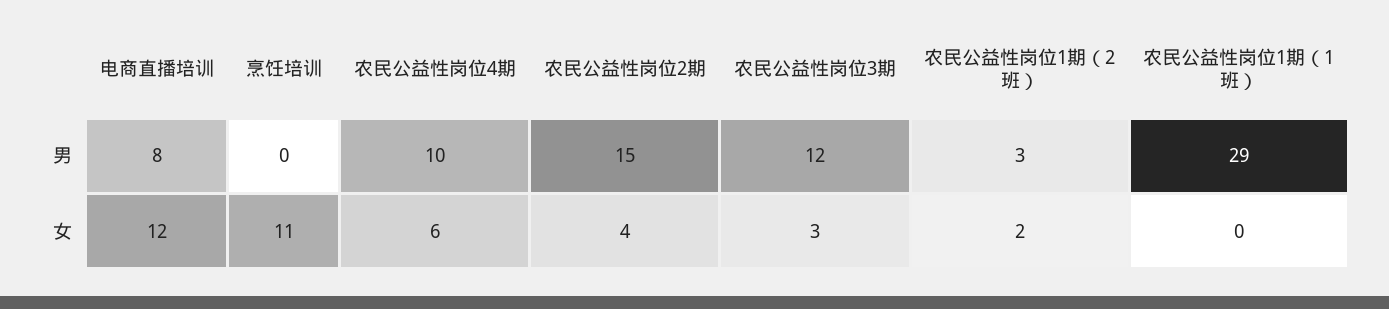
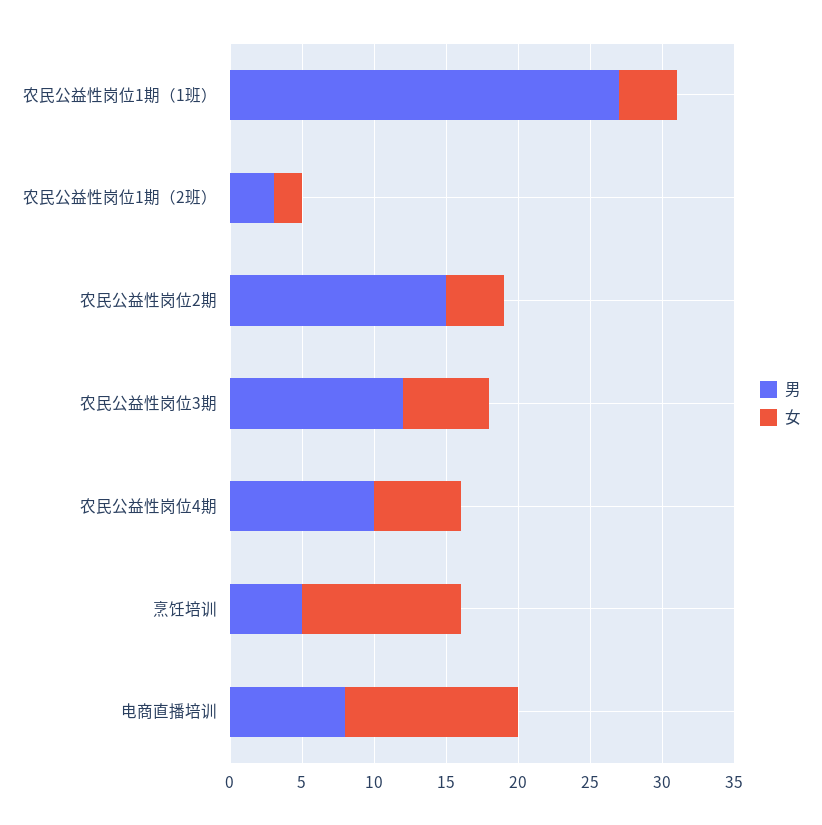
男, 烹饪培训: 0 -> 5
男, 农民公益性岗位1期（1班）: 29 -> 27
女, 农民公益性岗位3期: 3 -> 6
女, 农民公益性岗位1期（1班）: 0 -> 4

